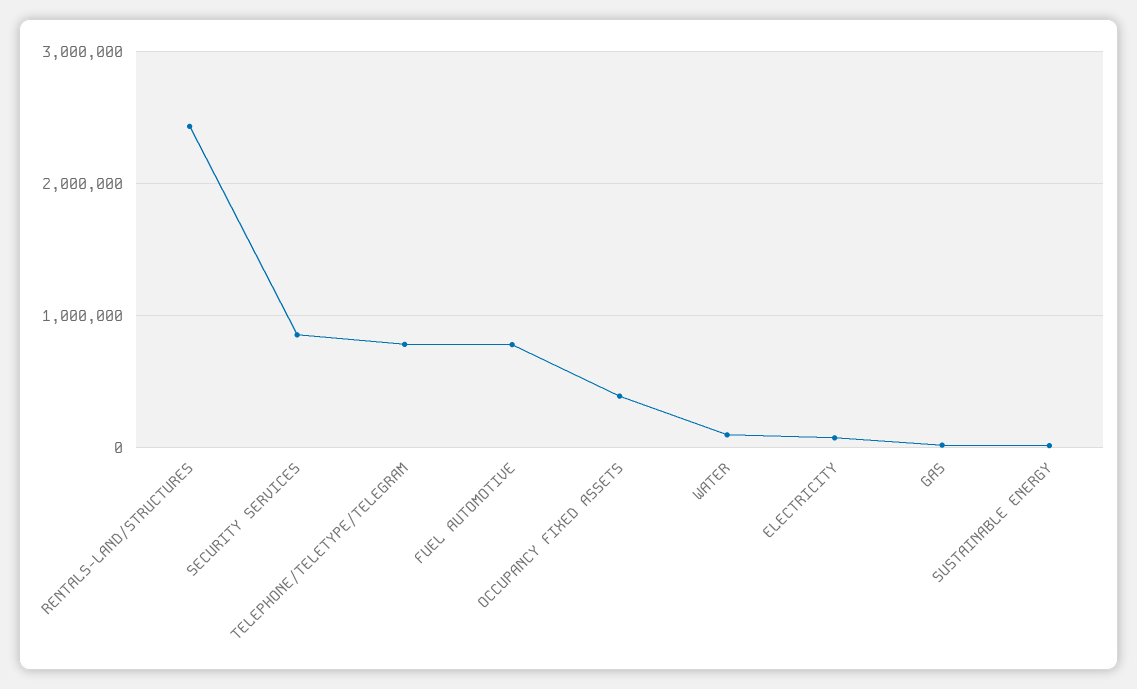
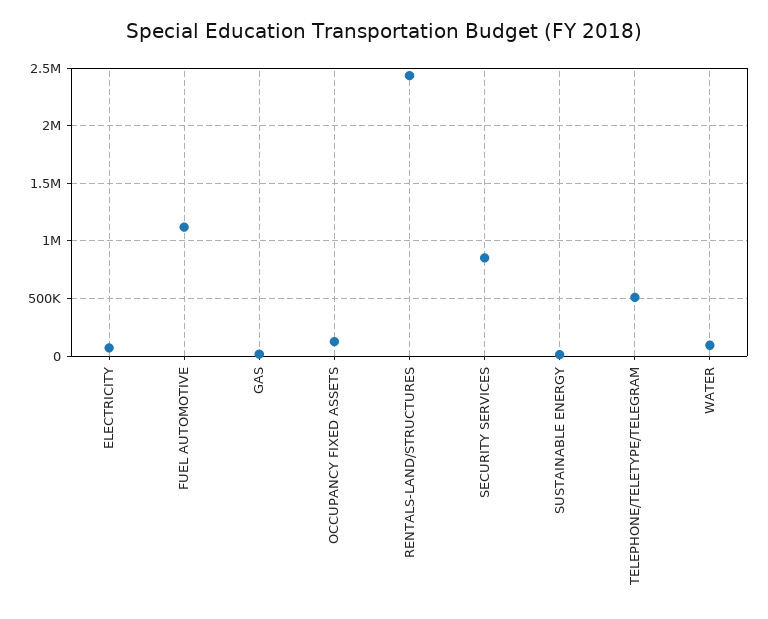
TELEPHONE/TELETYPE/TELEGRAM: 800000 -> 500000
FUEL AUTOMOTIVE: 800000 -> 1100000
OCCUPANCY FIXED ASSETS: 400000 -> 100000

